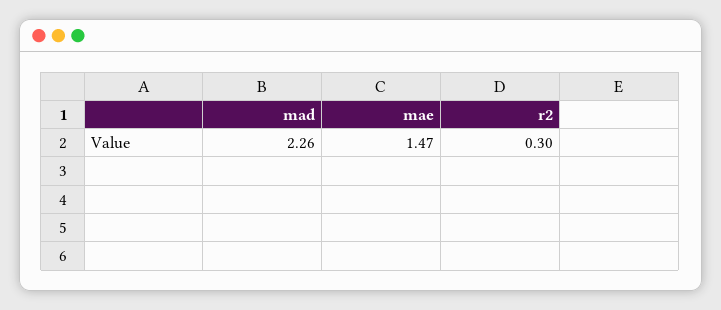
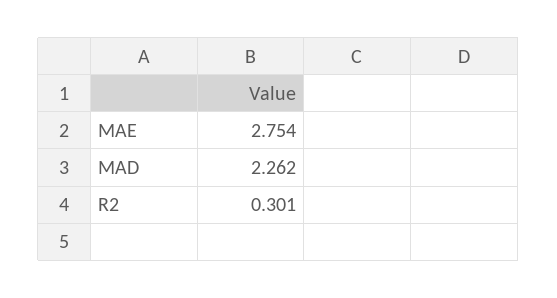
mae: 1.47 -> 2.754

